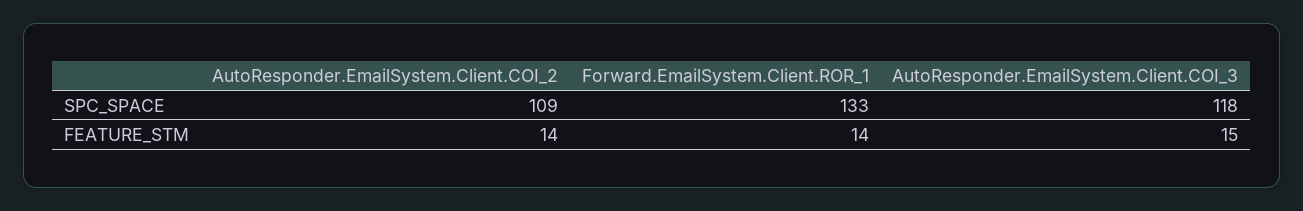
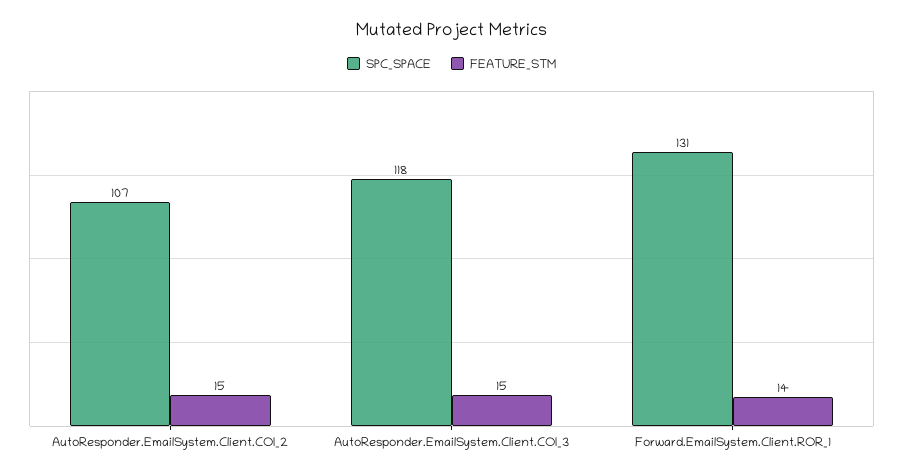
SPC_SPACE, AutoResponder.EmailSystem.Client.COI_2: 109 -> 107
SPC_SPACE, Forward.EmailSystem.Client.ROR_1: 133 -> 131
FEATURE_STM, AutoResponder.EmailSystem.Client.COI_2: 14 -> 15

